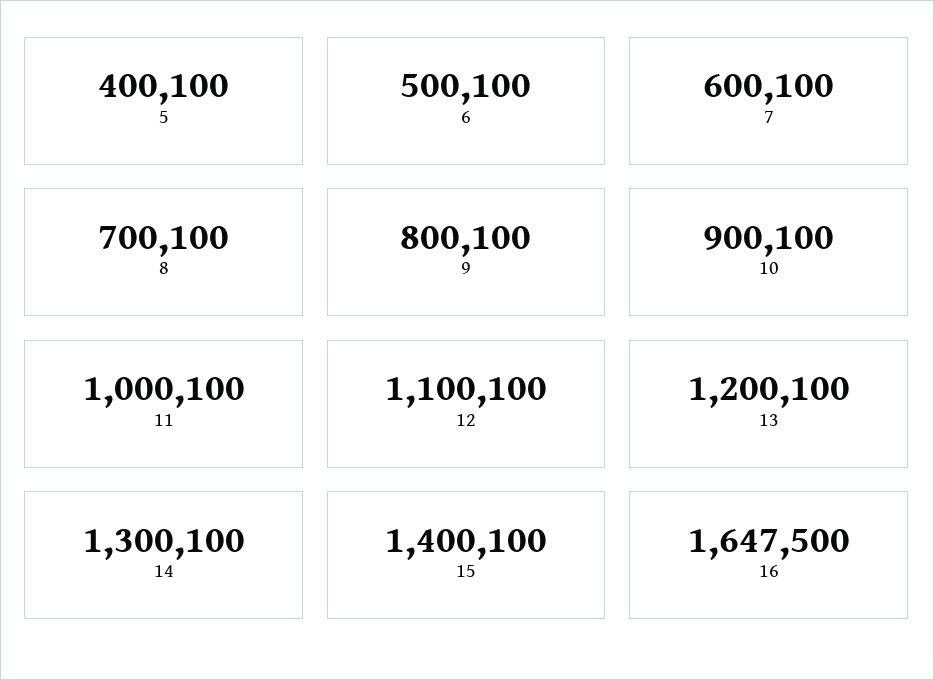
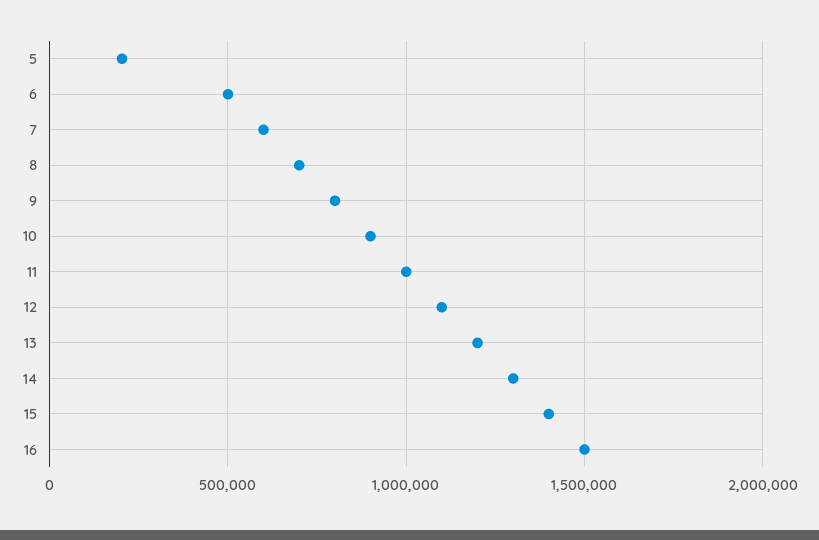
5: 400100 -> 200000
16: 1647500 -> 1500000

